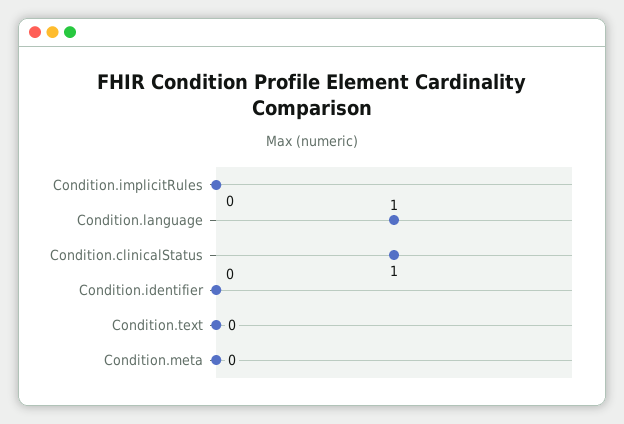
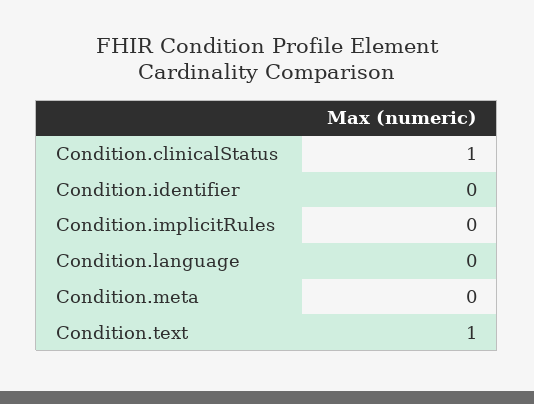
Condition.language: 1 -> 0
Condition.text: 0 -> 1

